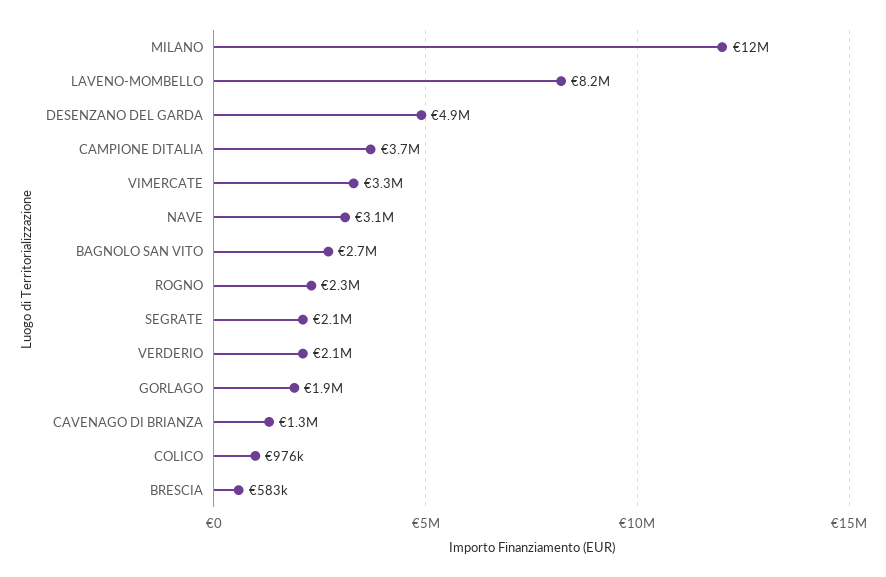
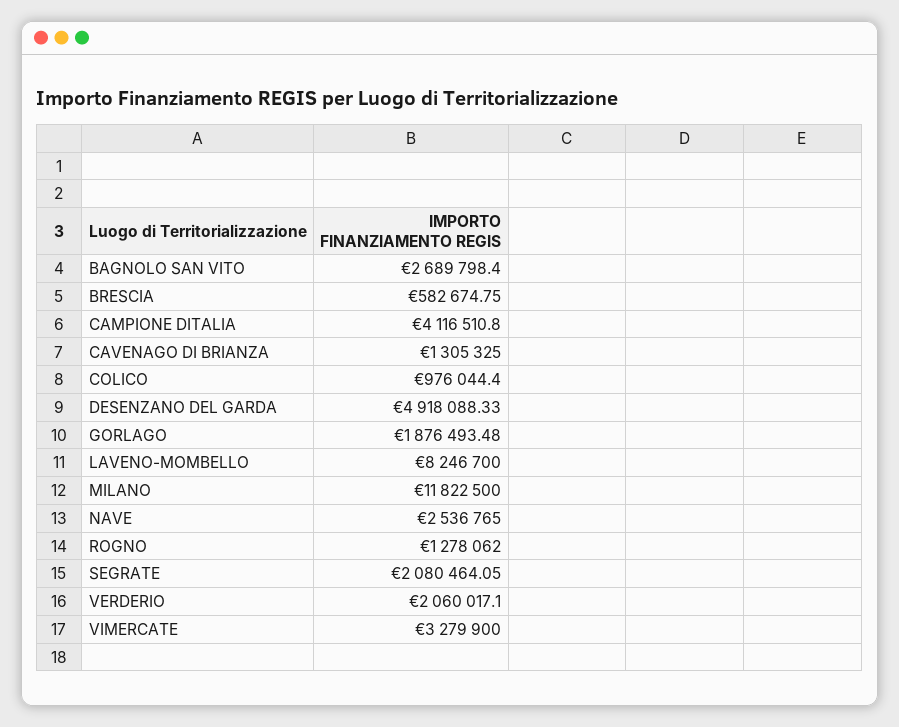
CAMPIONE DITALIA: 3700000 -> 4116510.8
NAVE: 3100000 -> 2536765
ROGNO: 2300000 -> 1278062

